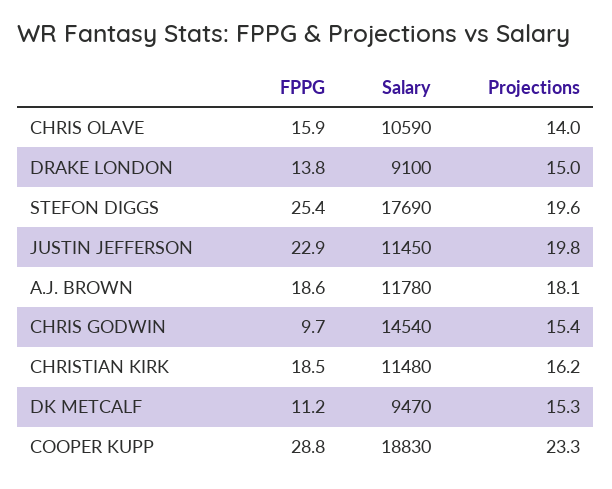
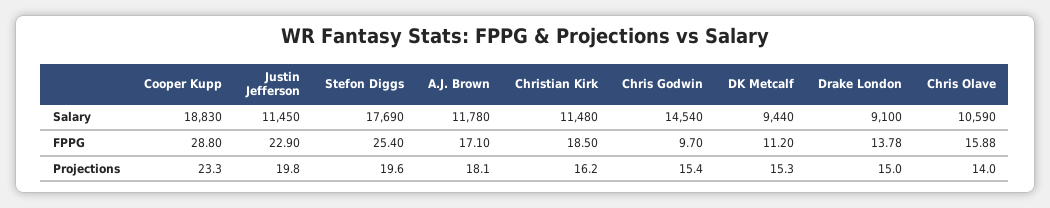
FPPG, A.J. BROWN: 18.6 -> 17.1
Salary, DK METCALF: 9470 -> 9440

